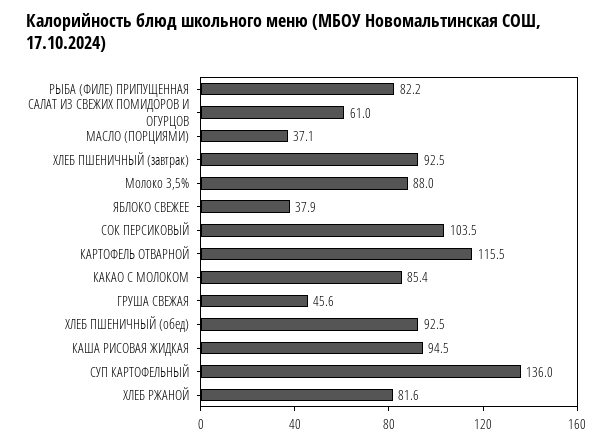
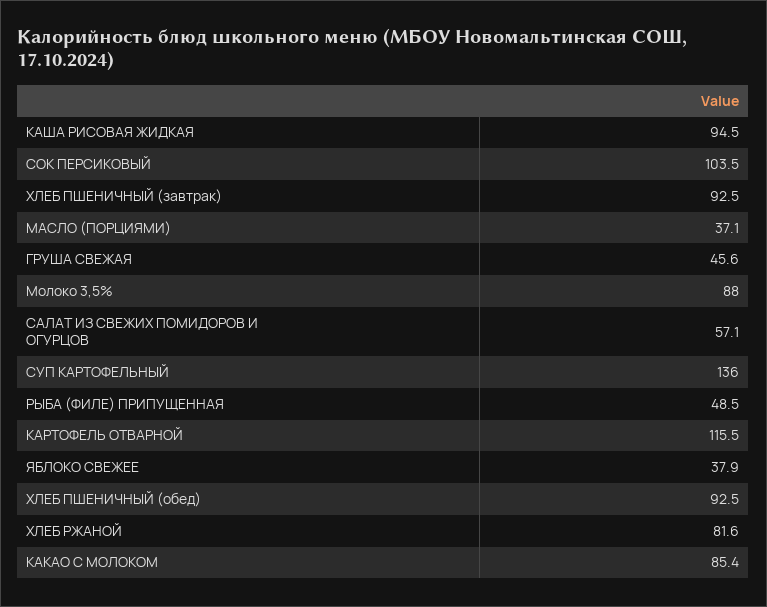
РЫБА (ФИЛЕ) ПРИПУЩЕННАЯ: 82.2 -> 48.5
САЛАТ ИЗ СВЕЖИХ ПОМИДОРОВ И ОГУРЦОВ: 61 -> 57.1

